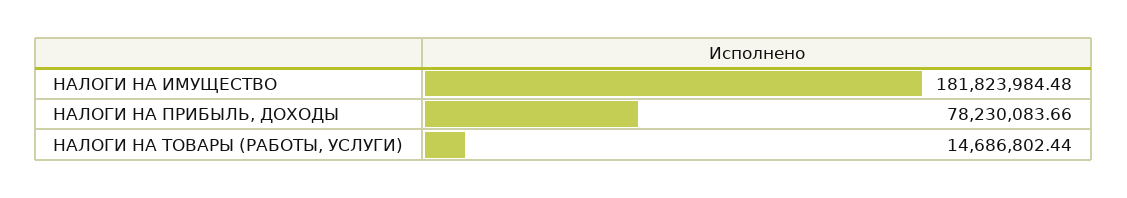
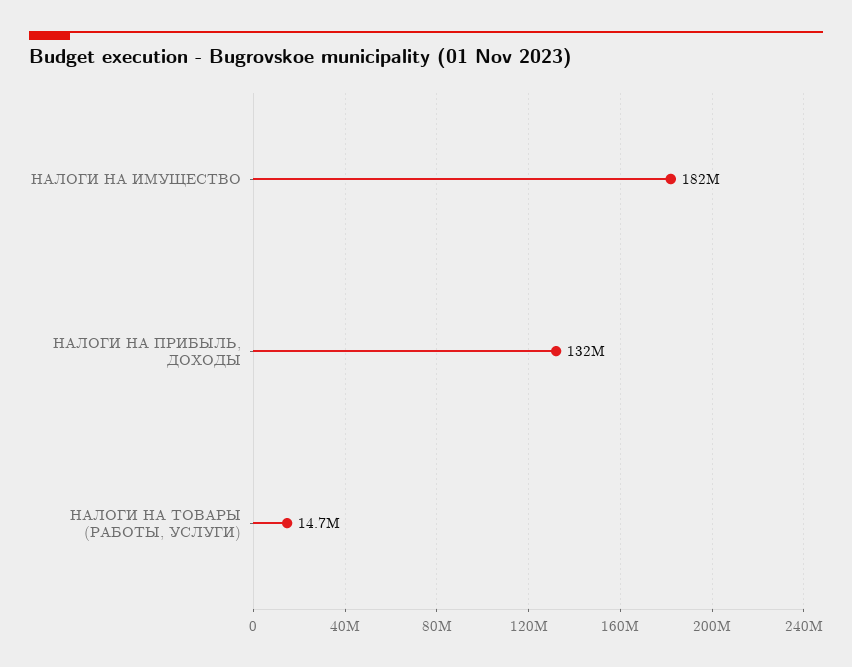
НАЛОГИ НА ПРИБЫЛЬ, ДОХОДЫ: 78230083.66 -> 132000000

